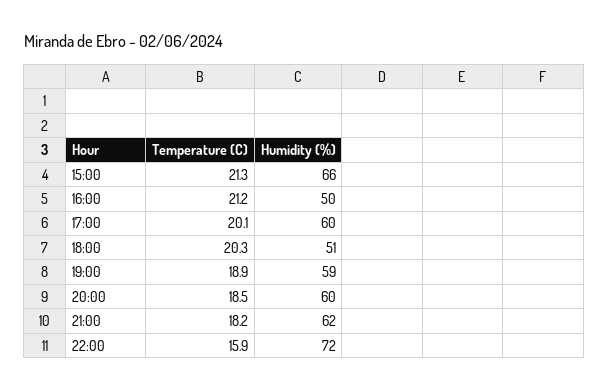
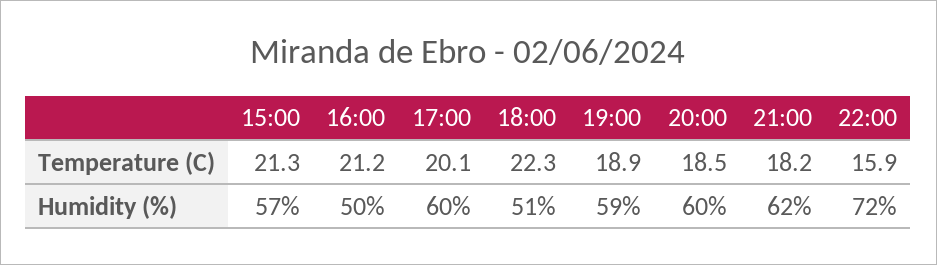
Humidity (%), 15:00: 66 -> 57
Temperature (C), 18:00: 20.3 -> 22.3

